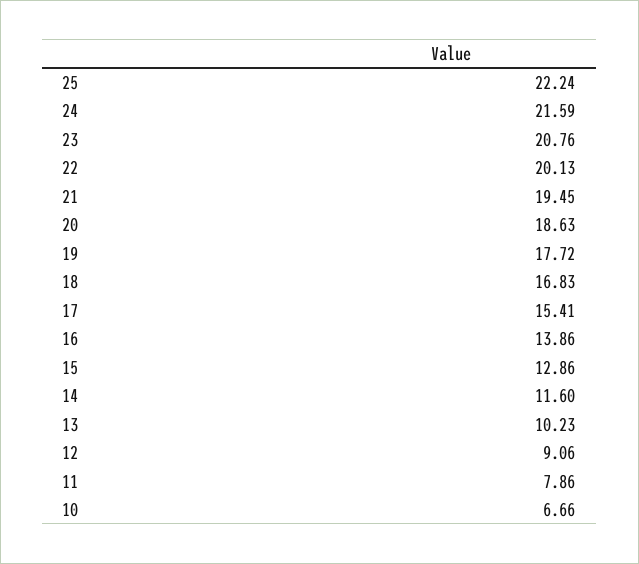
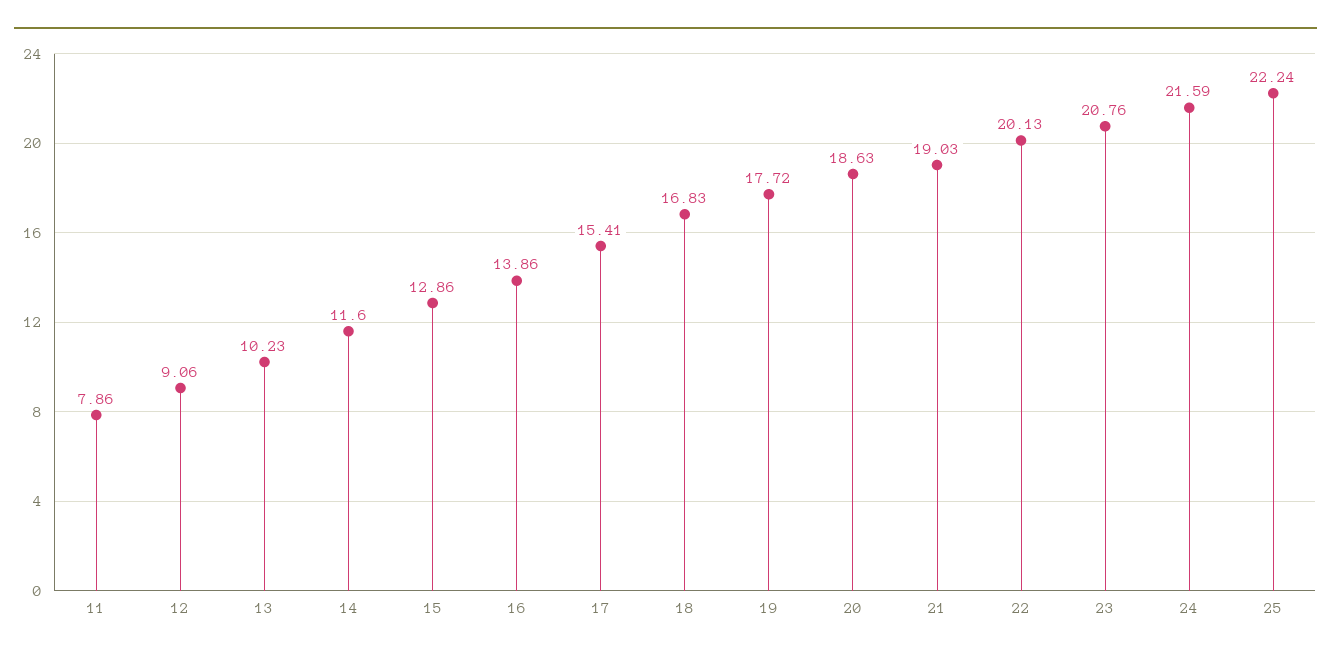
21: 19.45 -> 19.03
10: 6.66 -> none

